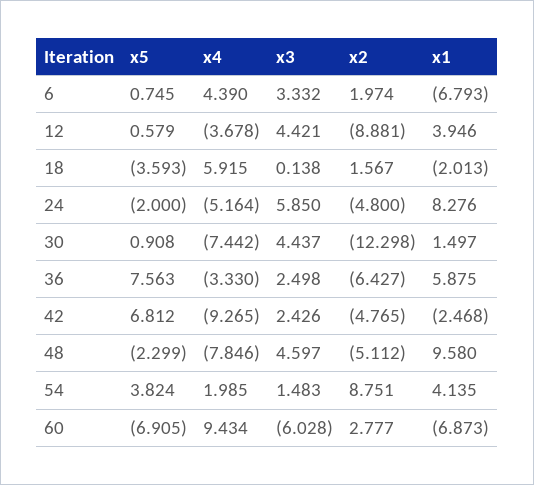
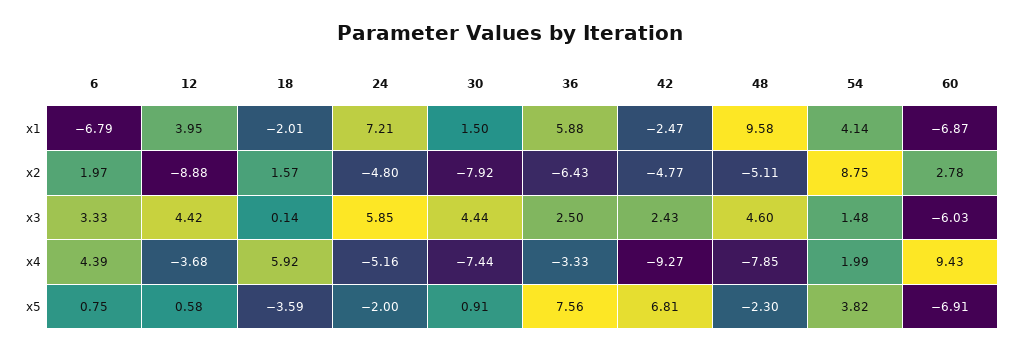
x1, 24: 8.276 -> 7.21
x2, 30: -12.298 -> -7.92

